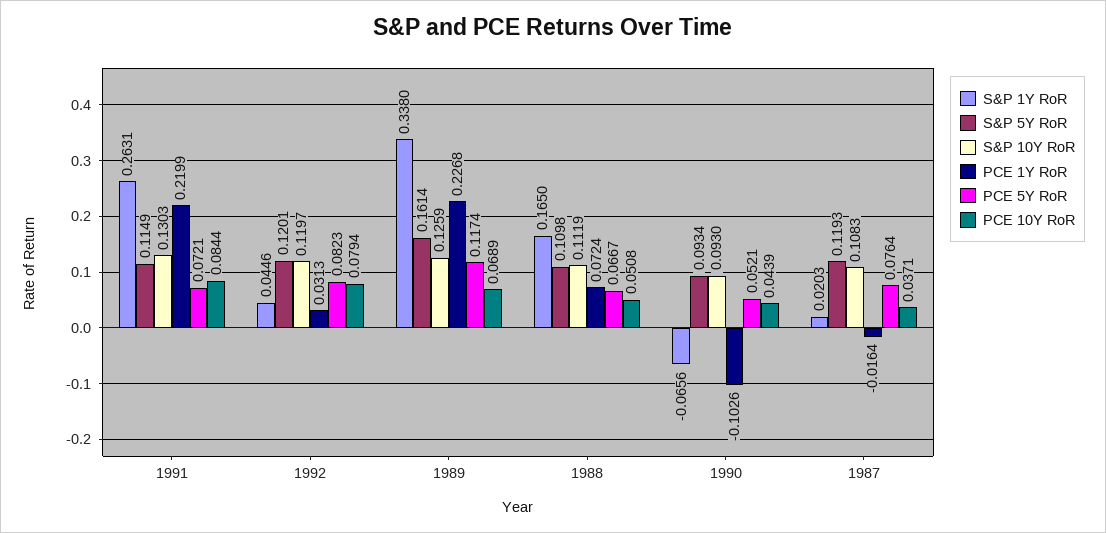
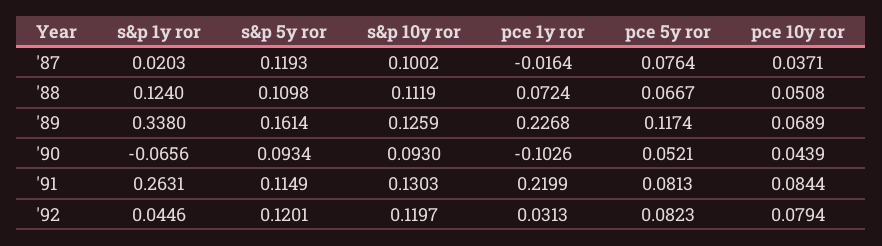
PCE 5Y RoR, 1991: 0.0721 -> 0.0813
S&P 1Y RoR, 1988: 0.165 -> 0.124
S&P 10Y RoR, 1987: 0.1083 -> 0.1002

